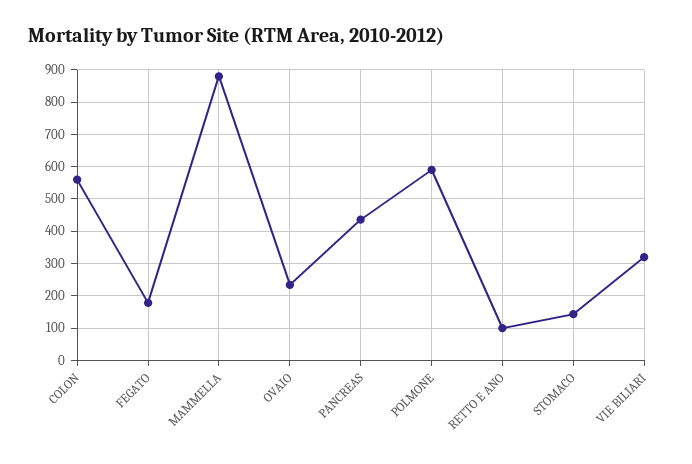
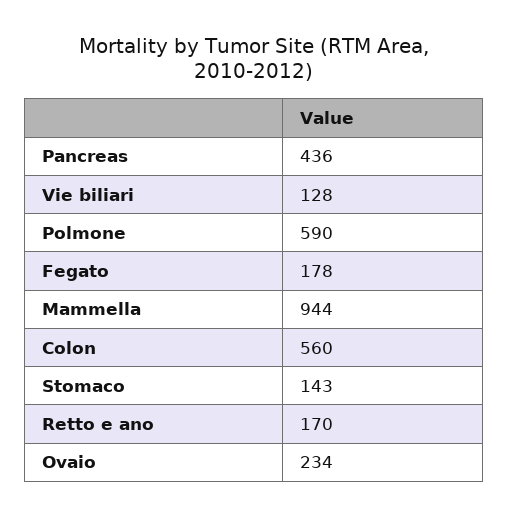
MAMMELLA: 880 -> 944
RETTO E ANO: 100 -> 170
VIE BILIARI: 320 -> 128

